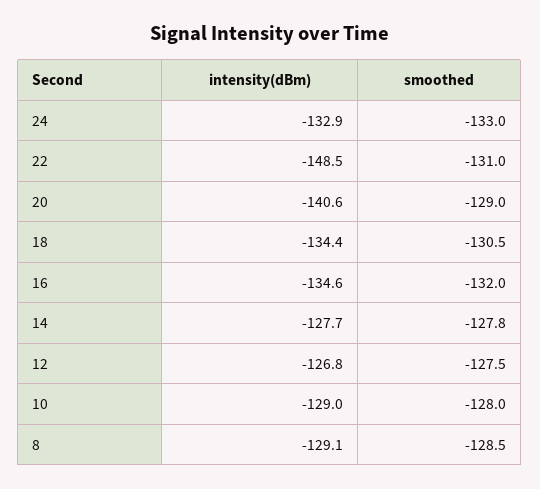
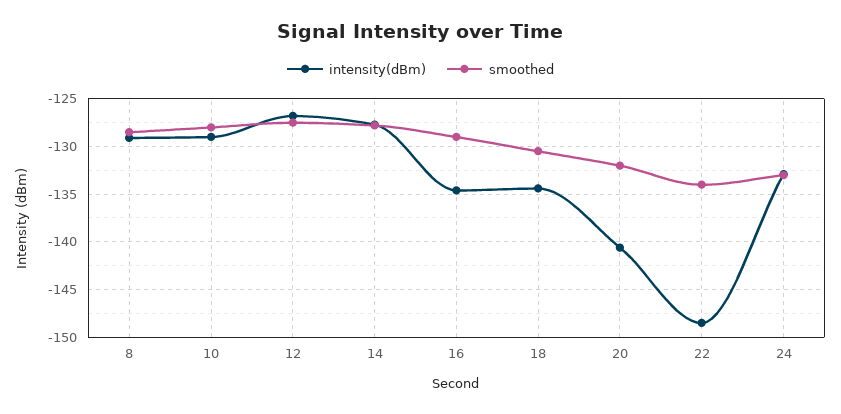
smoothed, 22: -131 -> -134
smoothed, 20: -129 -> -132
smoothed, 16: -132 -> -129

